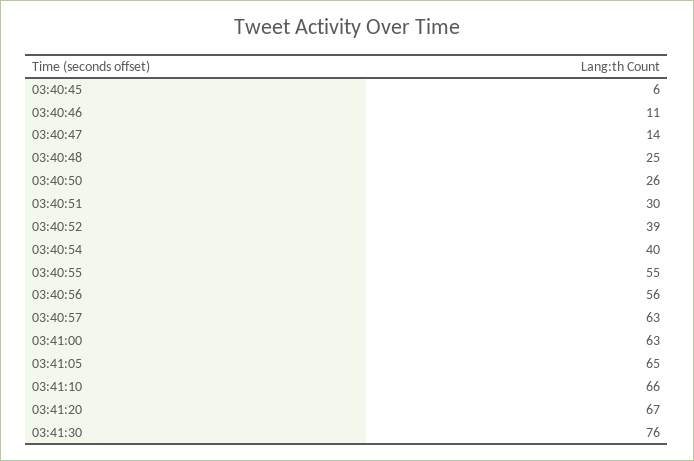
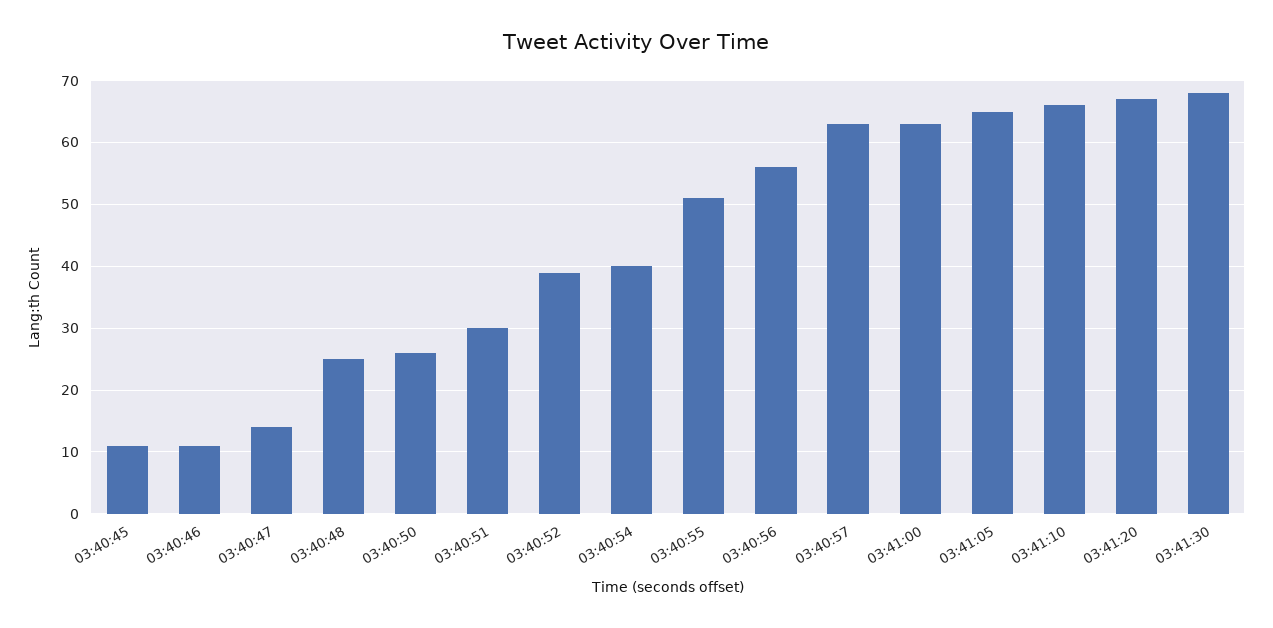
03:40:45: 6 -> 11
03:40:55: 55 -> 51
03:41:30: 76 -> 68

